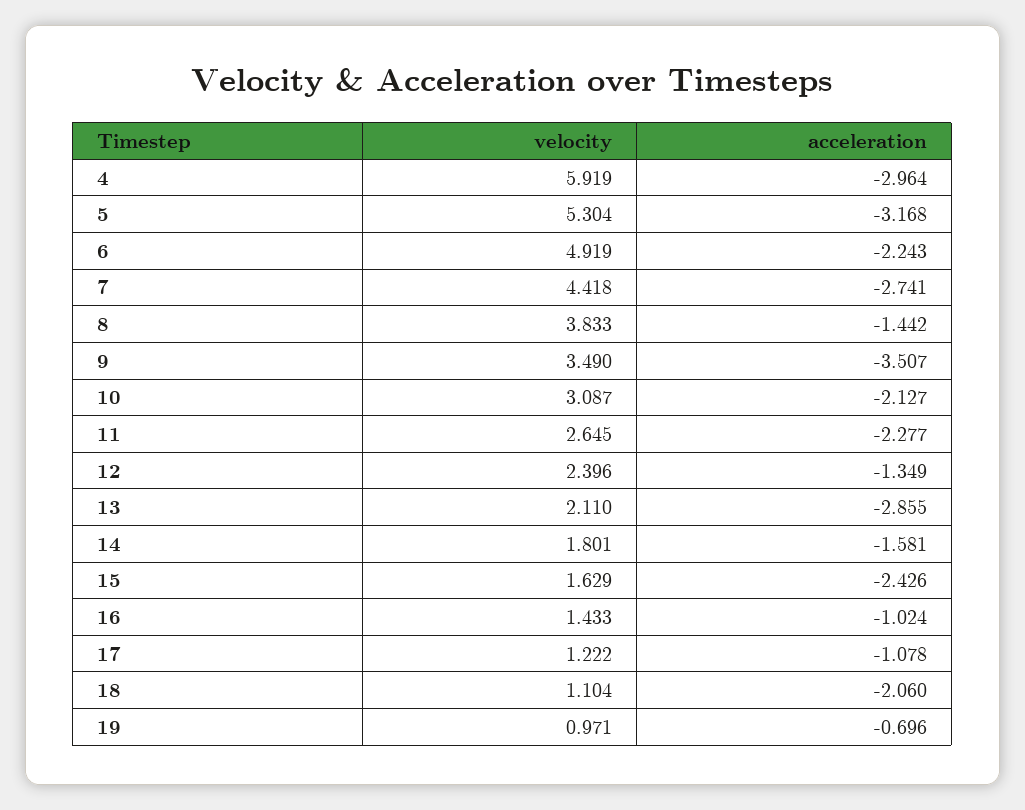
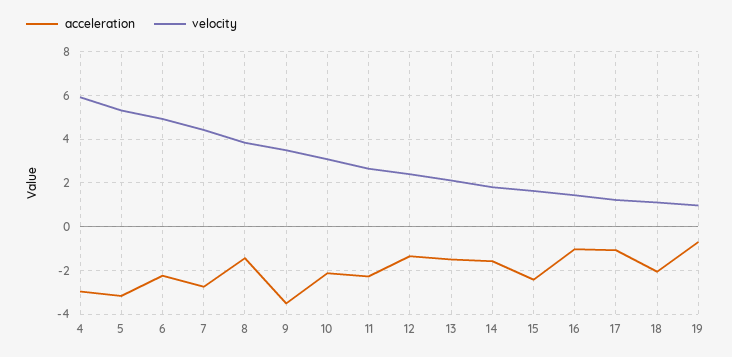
acceleration, 13: -2.855 -> -1.5

